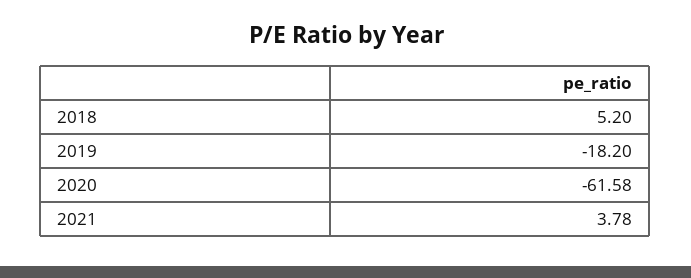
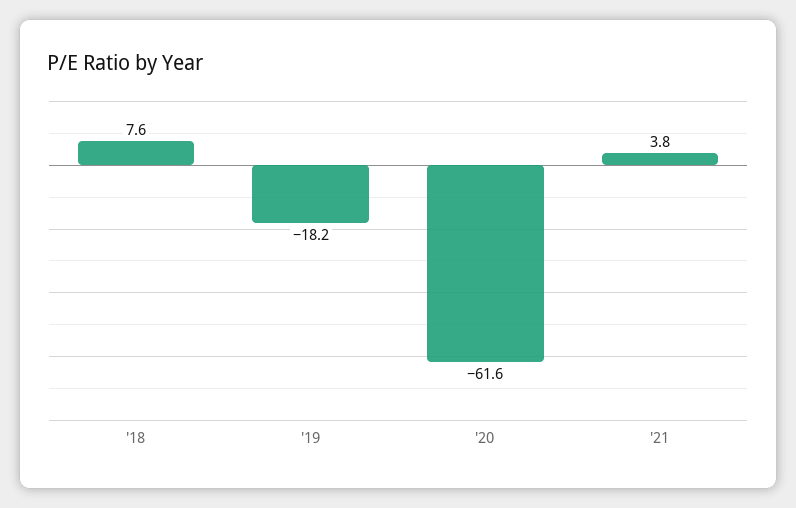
2018: 5.2 -> 7.6

